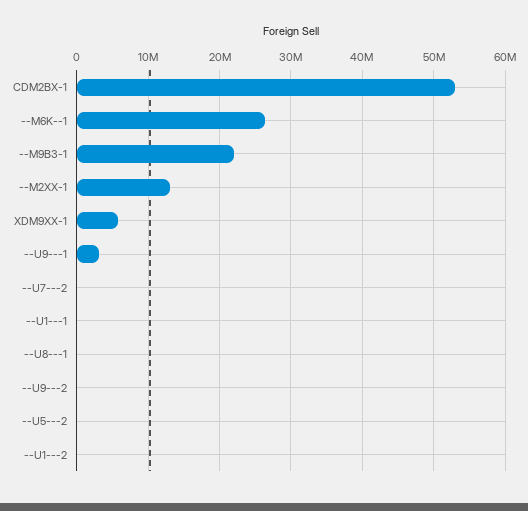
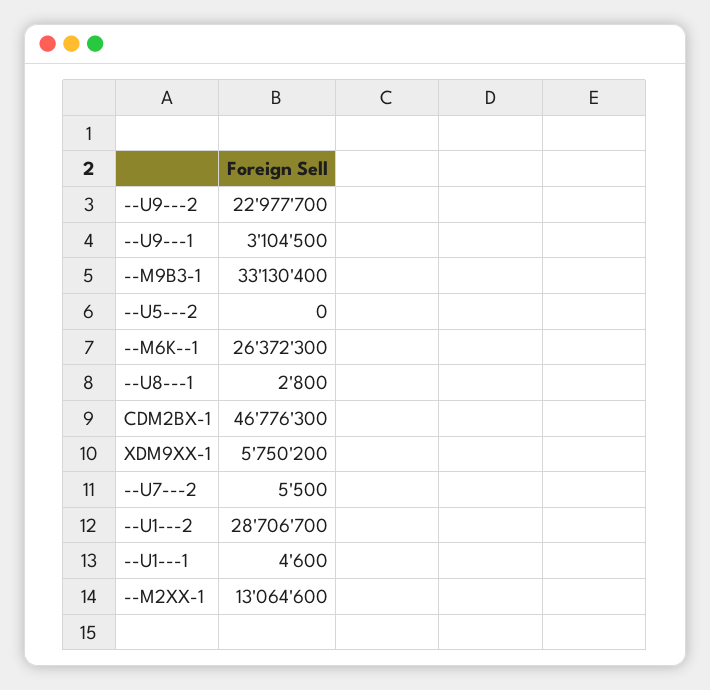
CDM2BX-1: 53000000 -> 46776300
--M9B3-1: 22000000 -> 33130400
--U9---2: 0 -> 22977700
--U1---2: 0 -> 28706700

